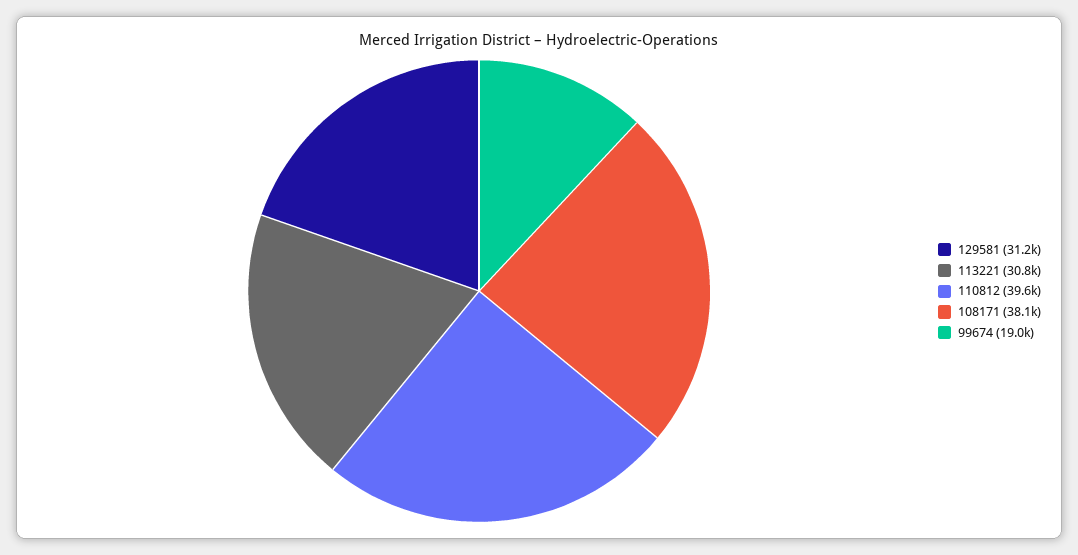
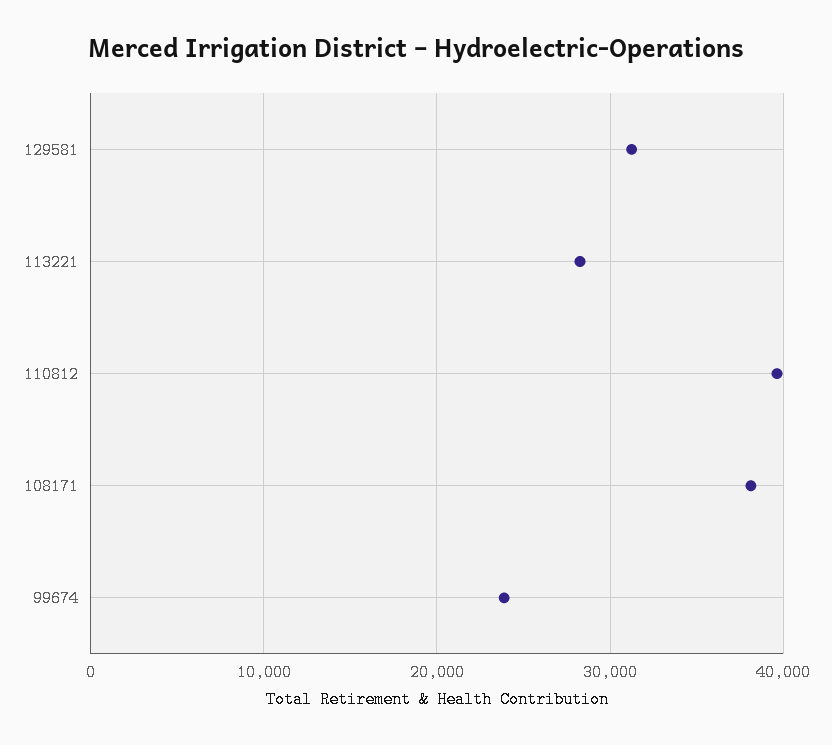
113221: 30800 -> 28000
99674: 19000 -> 24000

